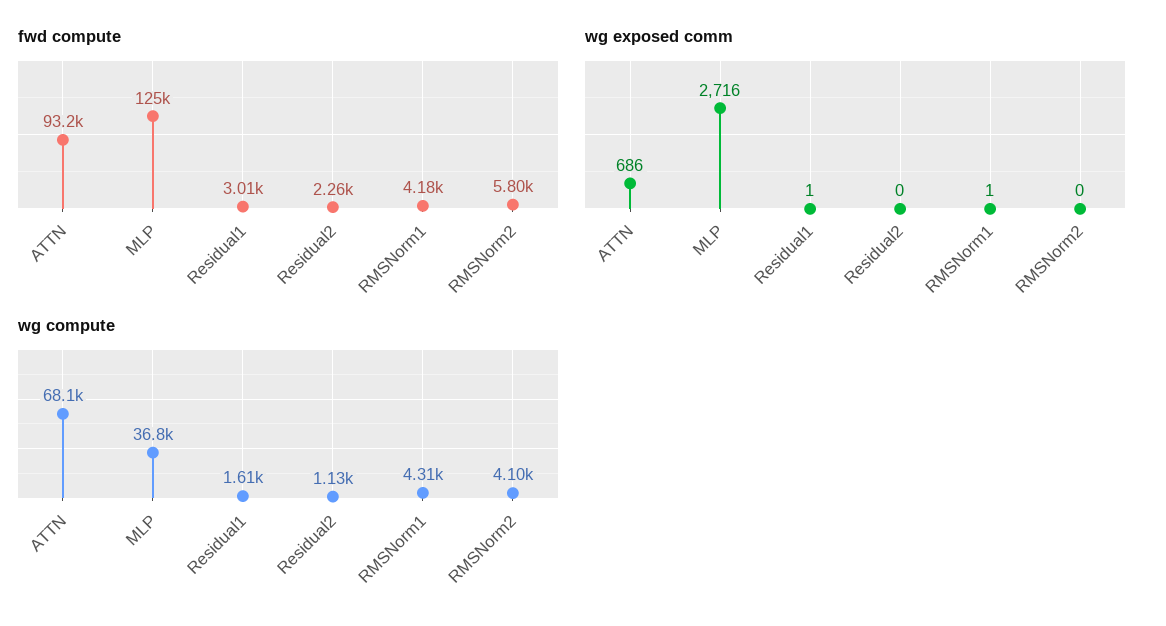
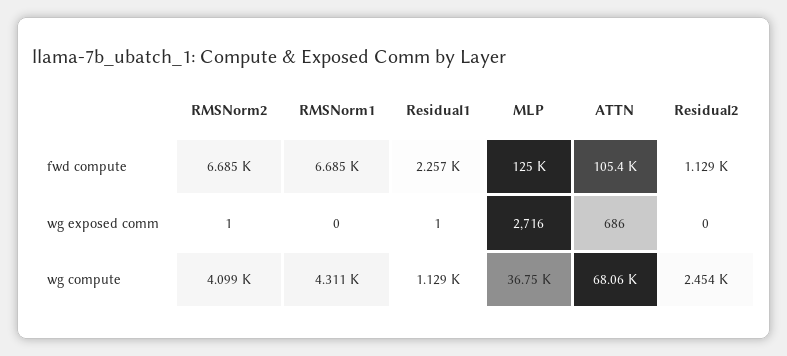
fwd compute, ATTN: 93200 -> 105400
fwd compute, Residual1: 3010 -> 2257
fwd compute, Residual2: 2260 -> 1129
fwd compute, RMSNorm1: 4180 -> 6685
fwd compute, RMSNorm2: 5800 -> 6685
wg exposed comm, RMSNorm1: 1 -> 0
wg exposed comm, RMSNorm2: 0 -> 1
wg compute, Residual1: 1610 -> 1129
wg compute, Residual2: 1130 -> 2454

